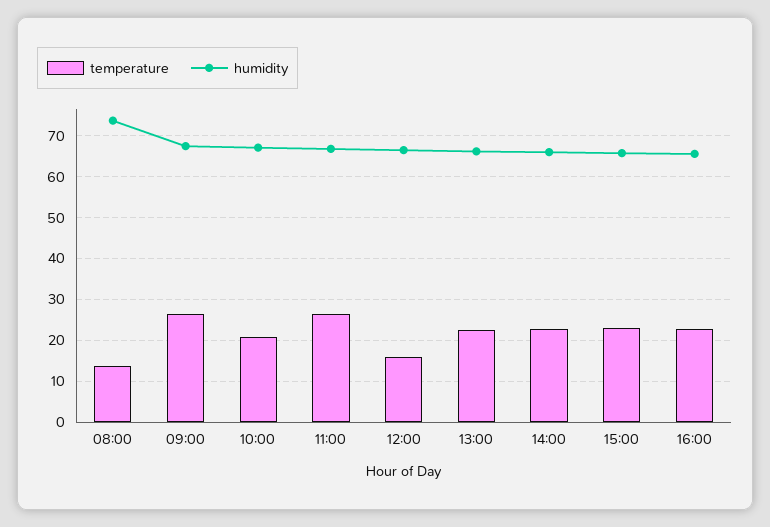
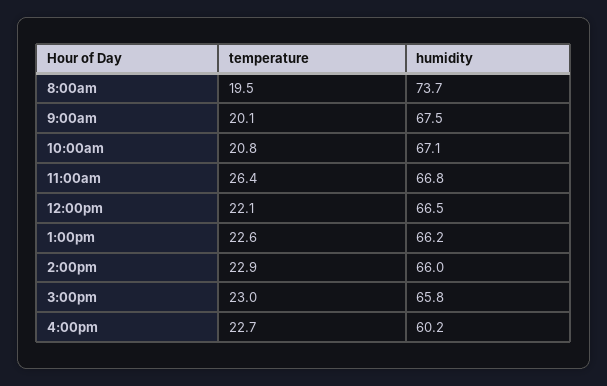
temperature, 08:00: 14 -> 19.5
temperature, 09:00: 26 -> 20.1
temperature, 12:00: 16 -> 22.1
humidity, 16:00: 66 -> 60.2

